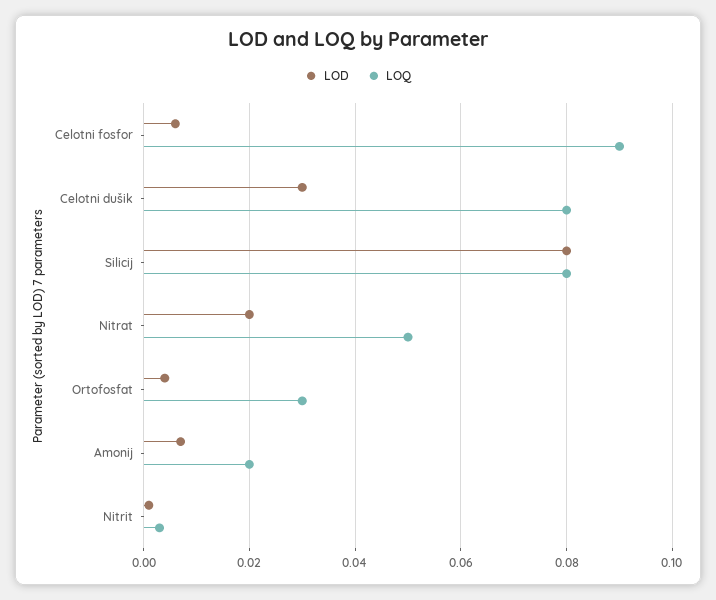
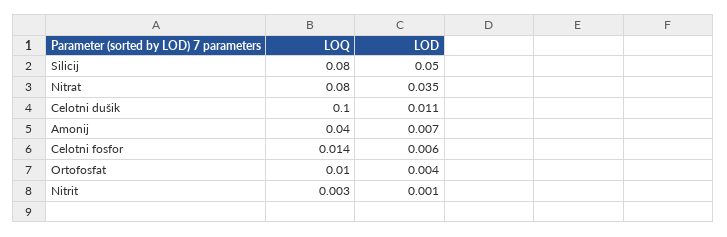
LOQ, Celotni fosfor: 0.09 -> 0.014
LOD, Celotni dušik: 0.03 -> 0.011
LOQ, Celotni dušik: 0.08 -> 0.1
LOD, Silicij: 0.08 -> 0.05
LOD, Nitrat: 0.02 -> 0.035
LOQ, Nitrat: 0.05 -> 0.08
LOQ, Ortofosfat: 0.03 -> 0.01
LOQ, Amonij: 0.02 -> 0.04

